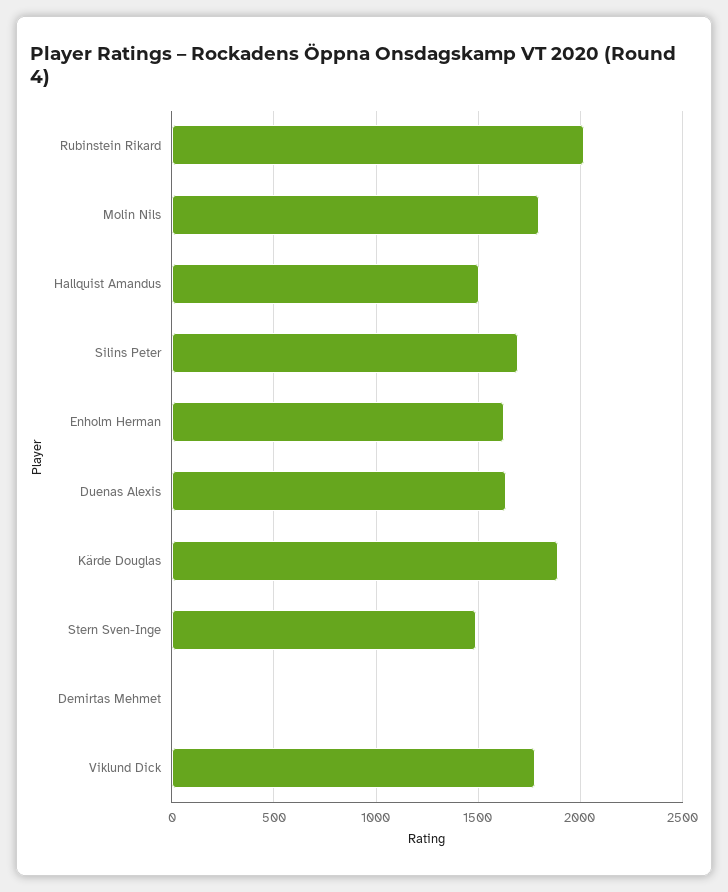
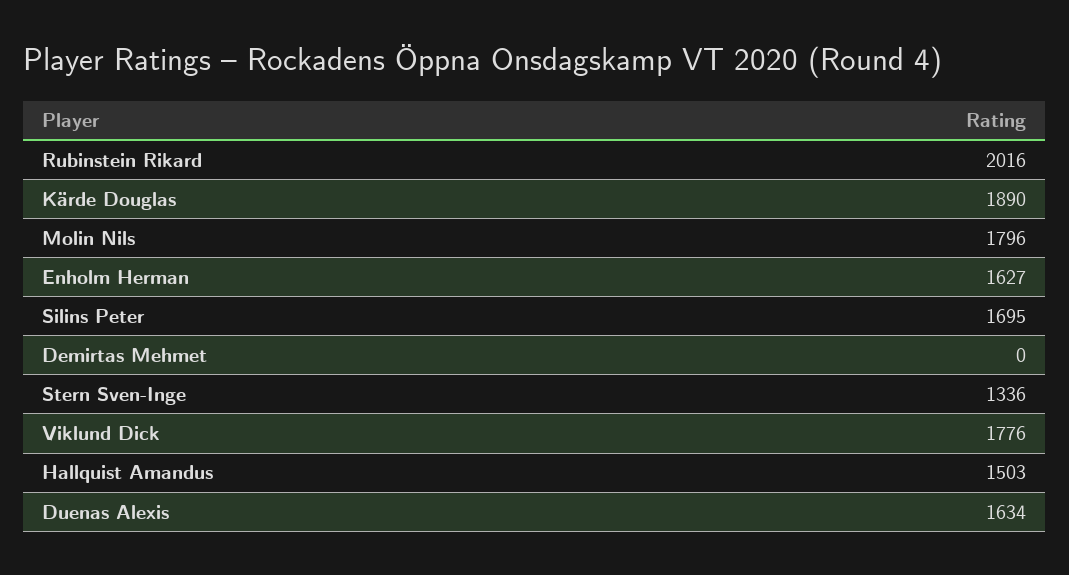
Stern Sven-Inge: 1500 -> 1336

